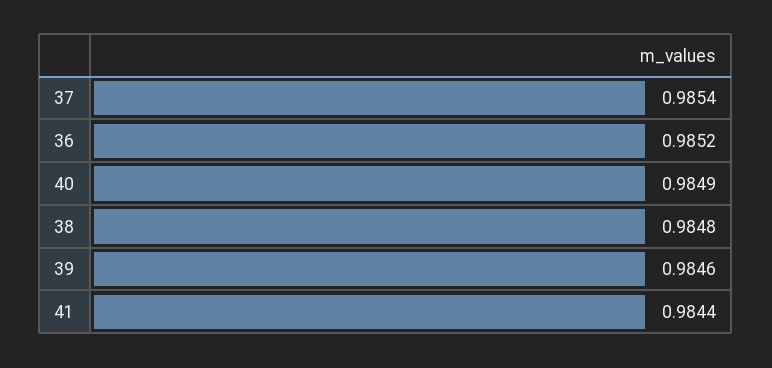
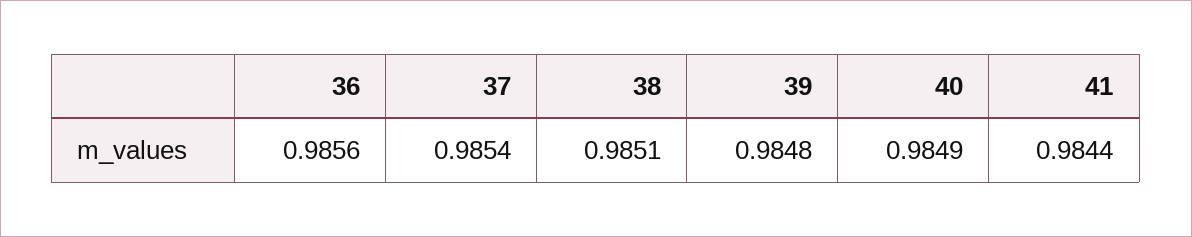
36: 0.9852 -> 0.9856
38: 0.9848 -> 0.9851
39: 0.9846 -> 0.9848

